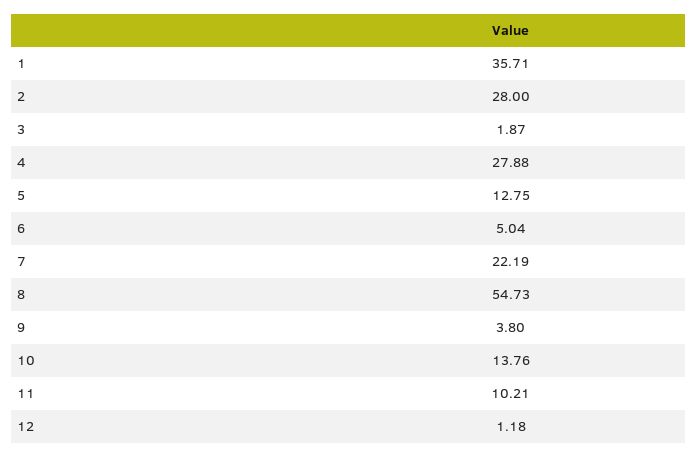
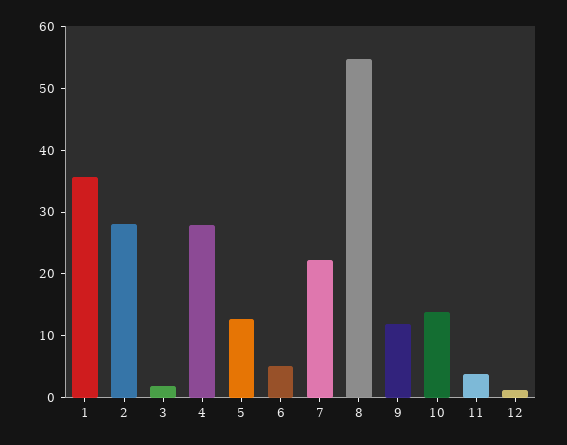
9: 3.8 -> 12
11: 10.21 -> 4

